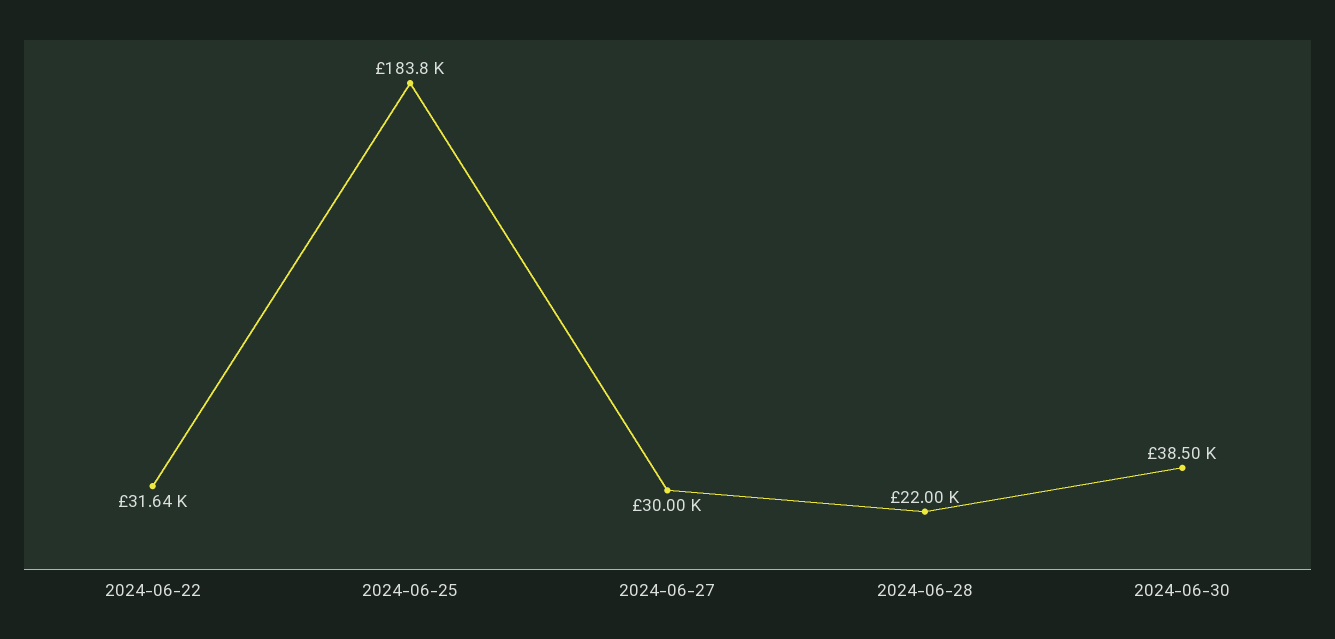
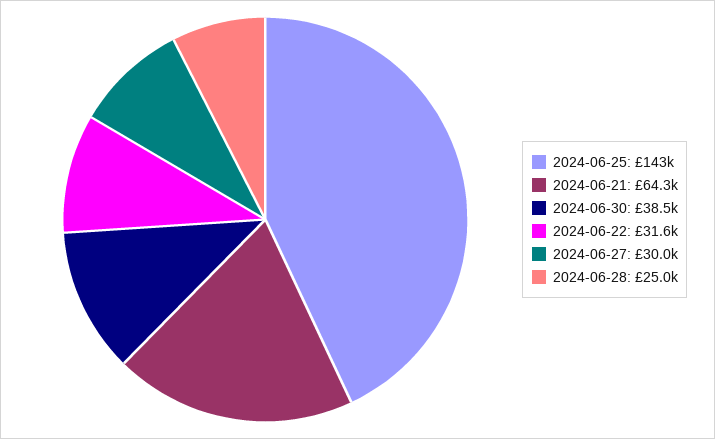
2024-06-25: 183800 -> 143000
2024-06-28: 22000 -> 25000
2024-06-21: none -> 64300

